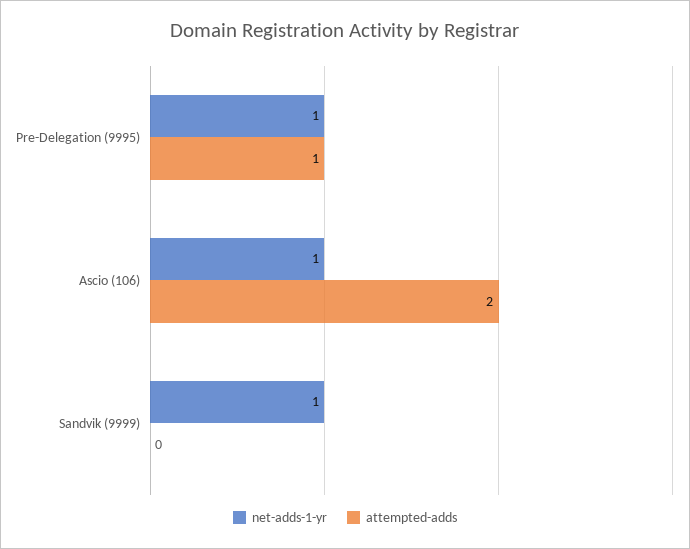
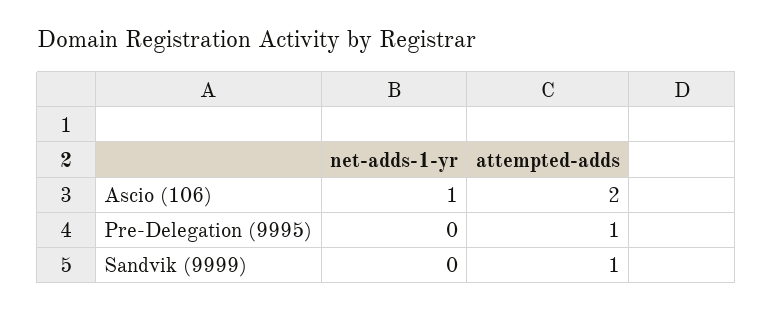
net-adds-1-yr, Pre-Delegation (9995): 1 -> 0
net-adds-1-yr, Sandvik (9999): 1 -> 0
attempted-adds, Sandvik (9999): 0 -> 1

